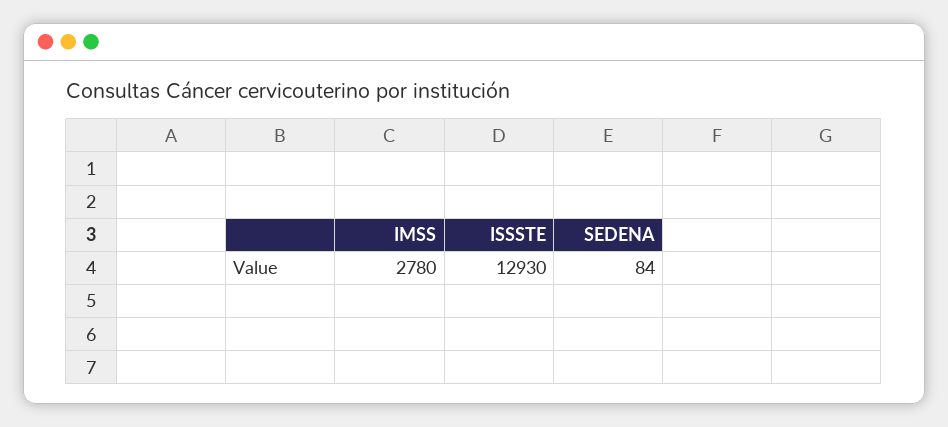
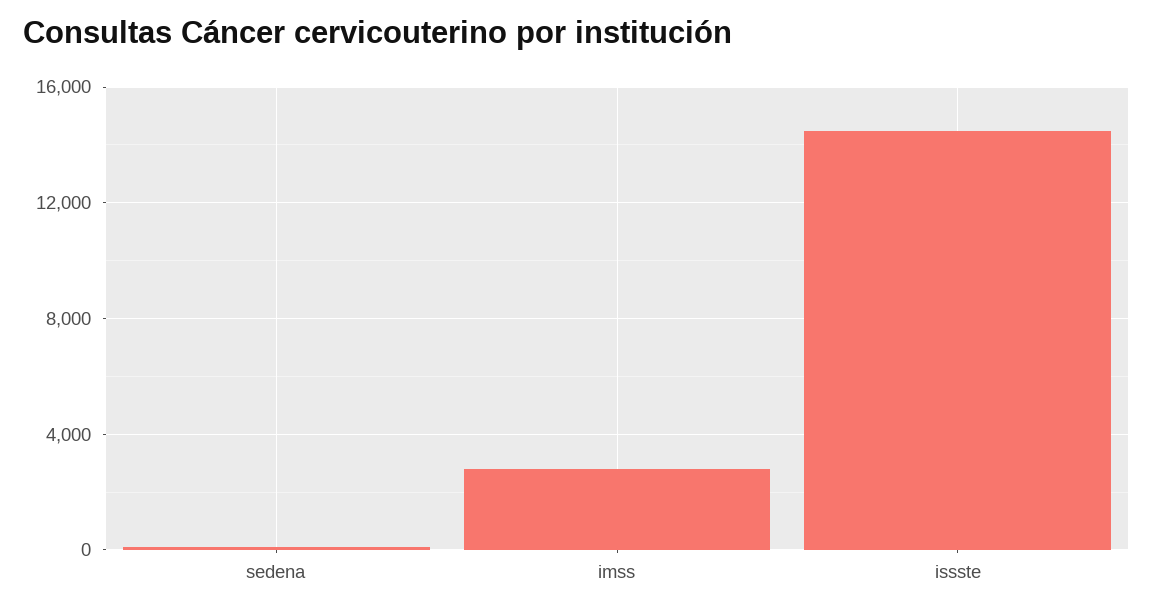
ISSSTE: 12930 -> 14500

